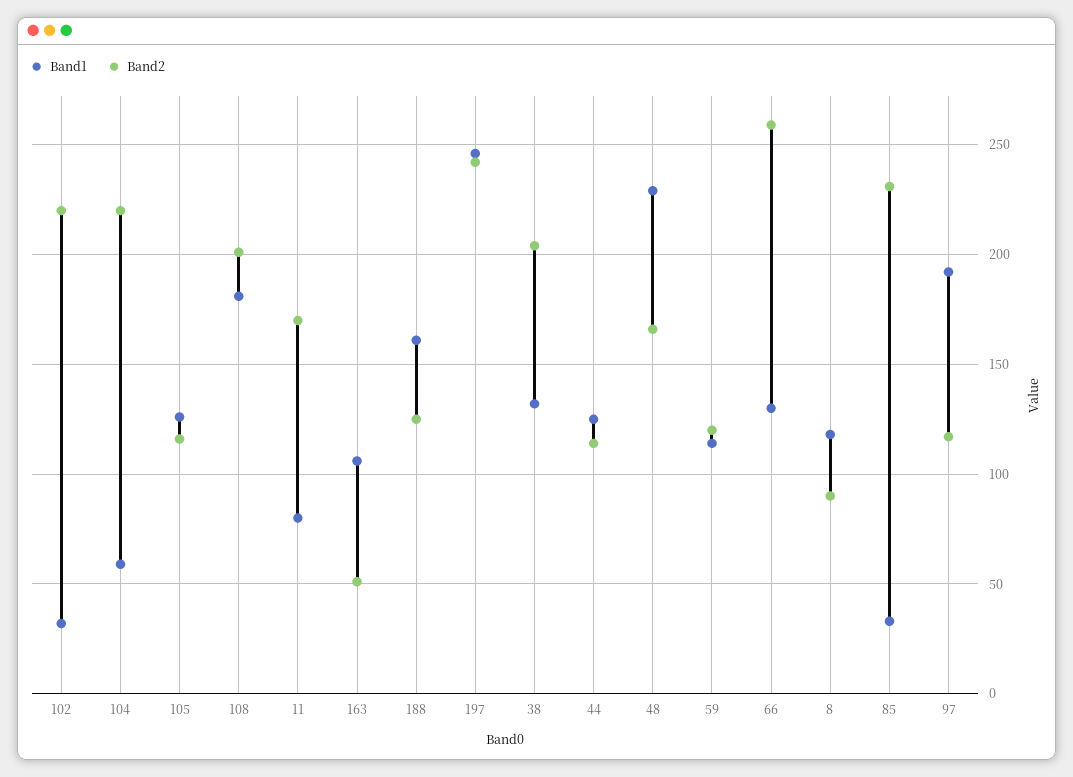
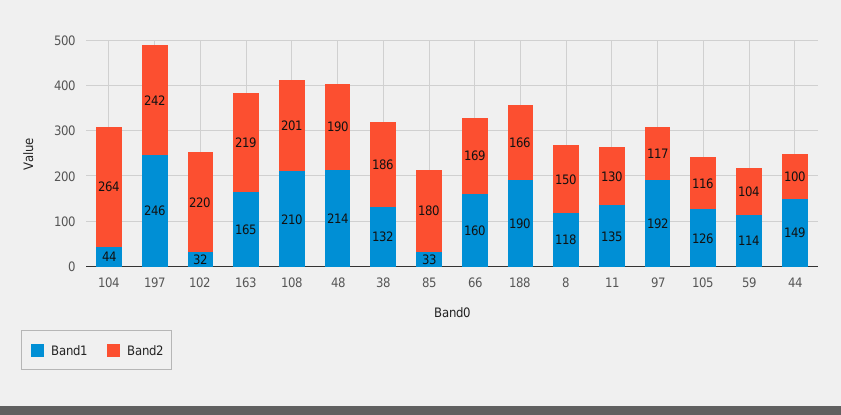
Band1, 104: 60 -> 44
Band2, 104: 220 -> 264
Band1, 108: 180 -> 210
Band1, 11: 80 -> 135
Band2, 11: 170 -> 130
Band1, 163: 105 -> 165
Band2, 163: 50 -> 219
Band1, 188: 160 -> 190
Band2, 188: 125 -> 166
Band2, 38: 205 -> 186
Band1, 44: 125 -> 149
Band2, 44: 115 -> 100
Band1, 48: 230 -> 214
Band2, 48: 165 -> 190
Band2, 59: 120 -> 104
Band1, 66: 130 -> 160
Band2, 66: 260 -> 169
Band2, 8: 90 -> 150
Band2, 85: 230 -> 180

